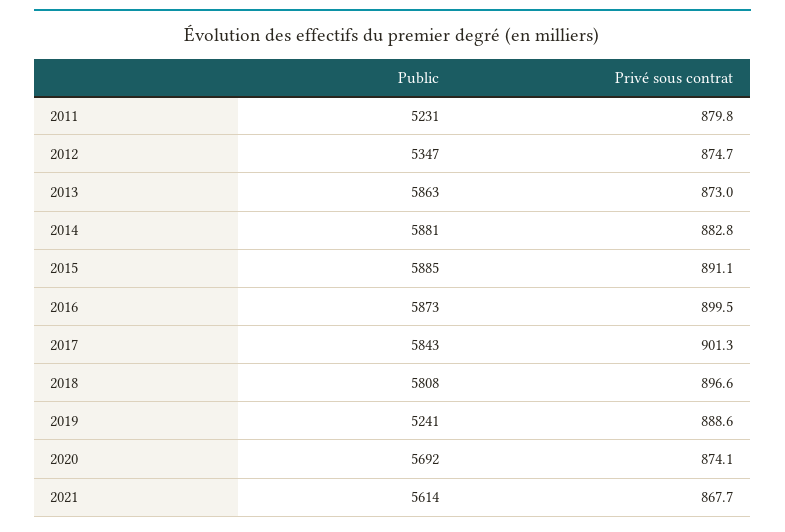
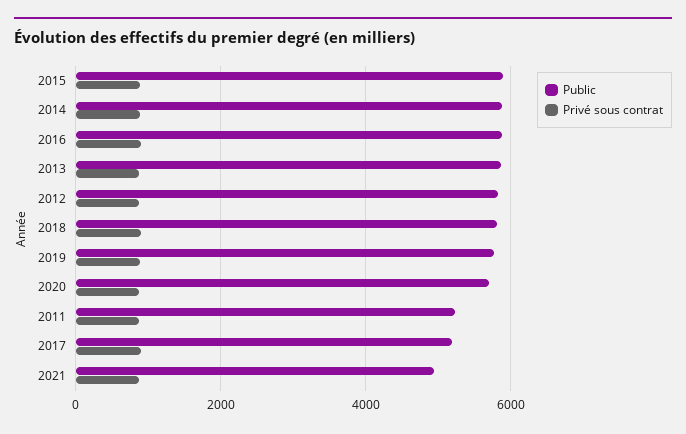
Public, 2012: 5347 -> 5800
Public, 2017: 5843 -> 5200
Public, 2019: 5241 -> 5800
Public, 2021: 5614 -> 5000

